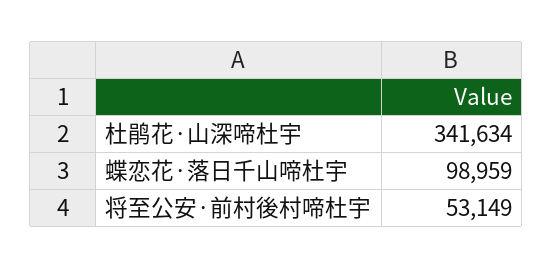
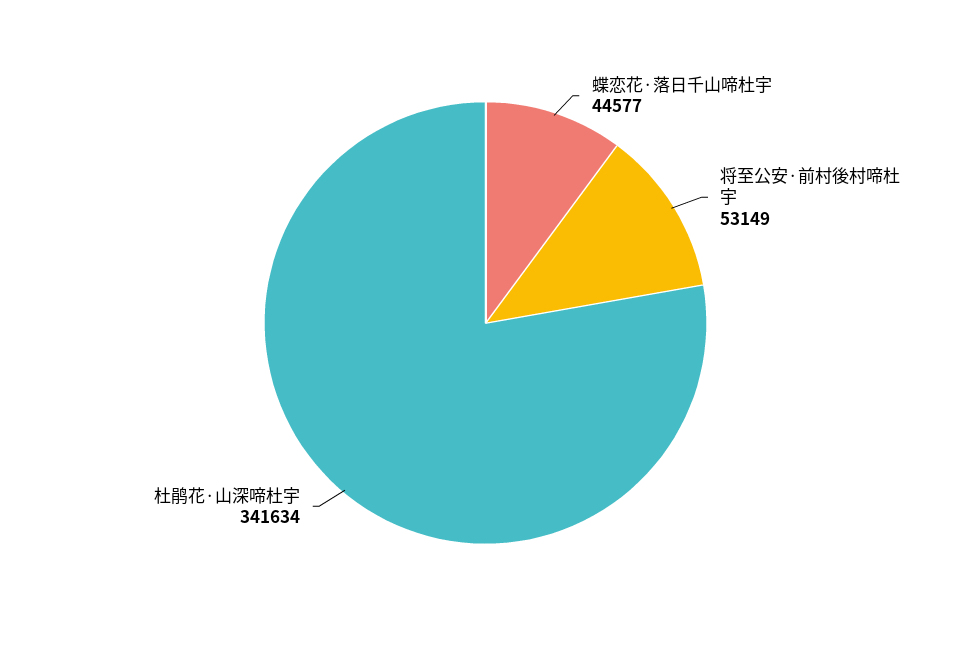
蝶恋花·落日千山啼杜宇: 98959 -> 44577

